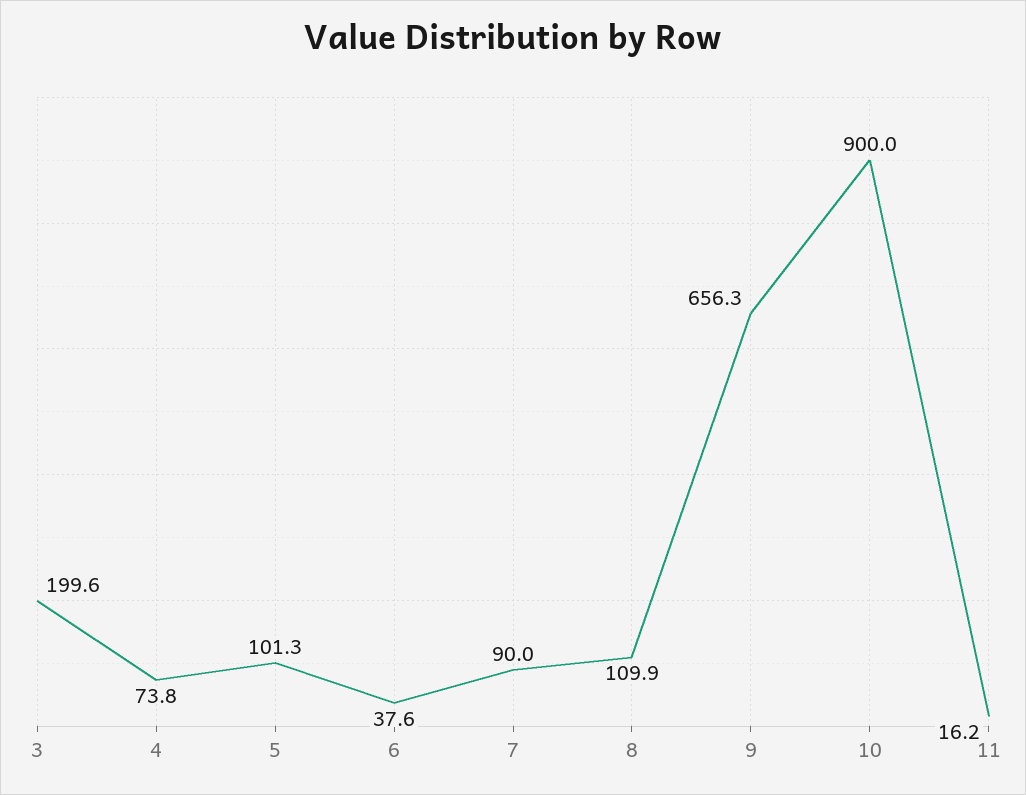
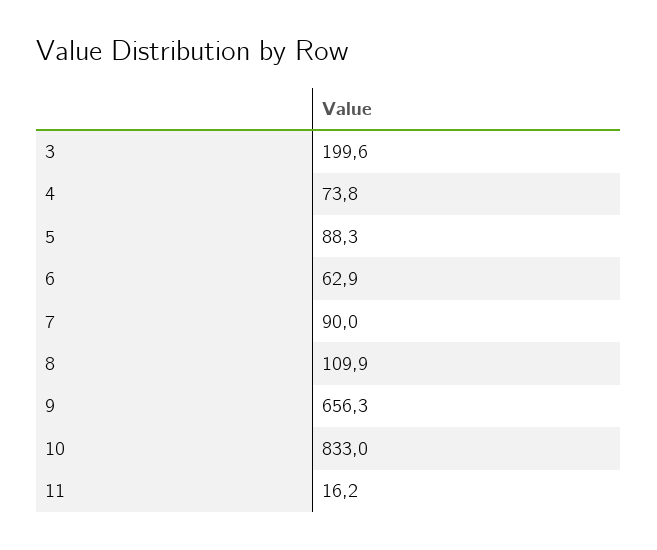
5: 101.3 -> 88.3
6: 37.6 -> 62.9
10: 900 -> 833

